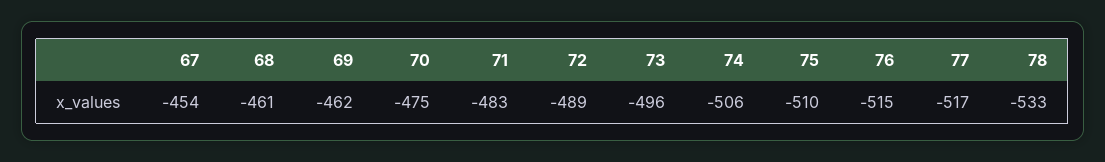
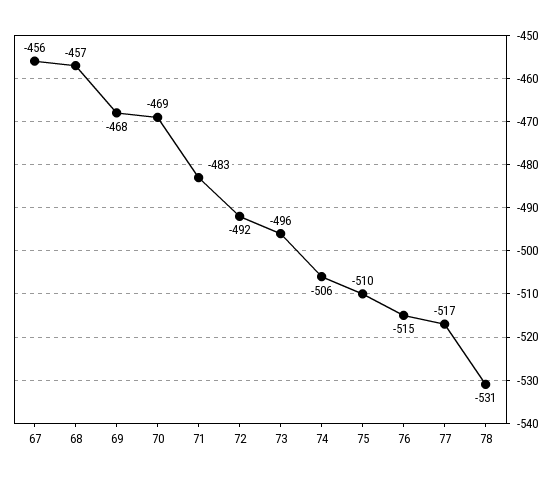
67: -454 -> -456
68: -461 -> -457
69: -462 -> -468
70: -475 -> -469
72: -489 -> -492
78: -533 -> -531

